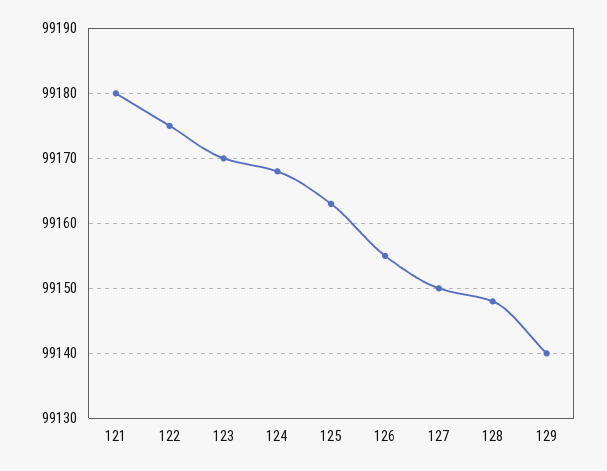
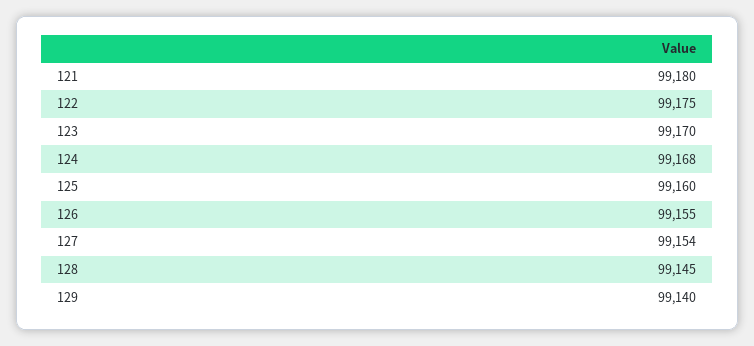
125: 99163 -> 99160
127: 99150 -> 99154
128: 99148 -> 99145

